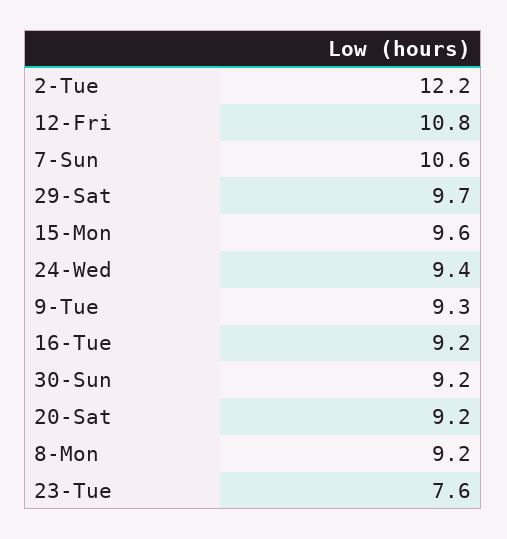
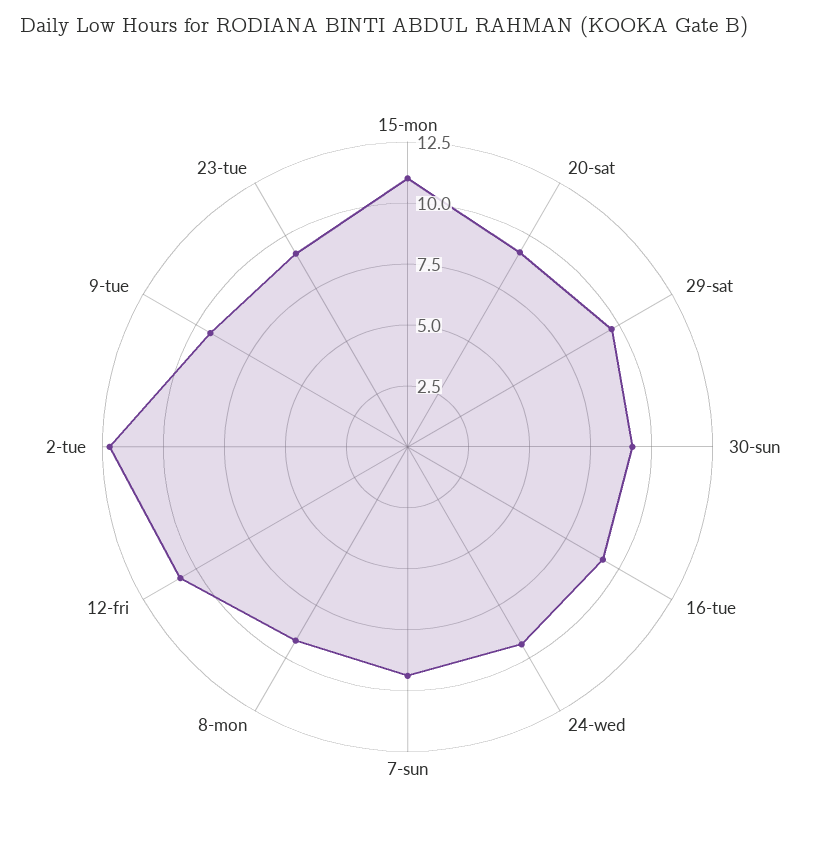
7-Sun: 10.6 -> 9.5
15-Mon: 9.6 -> 11
23-Tue: 7.6 -> 9

